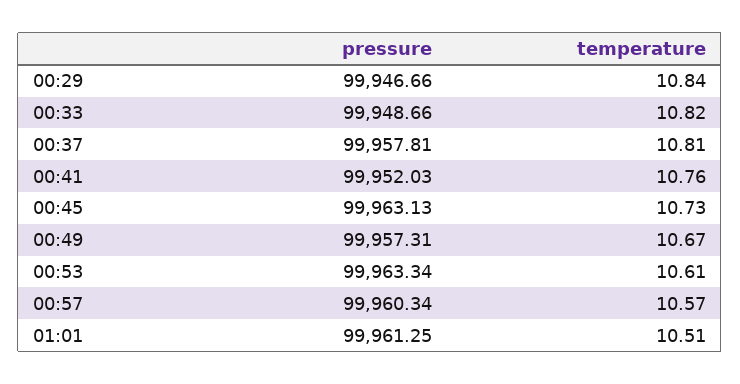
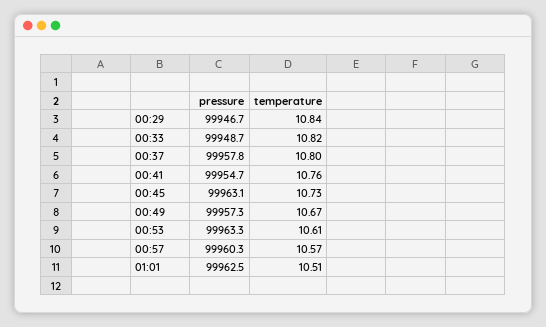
temperature, 00:37: 10.81 -> 10.8
pressure, 00:41: 99952.03 -> 99954.7
pressure, 01:01: 99961.25 -> 99962.5

